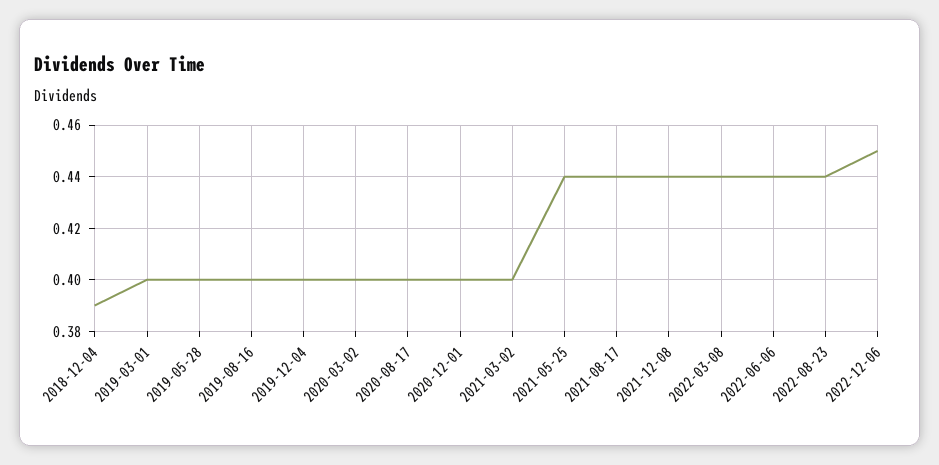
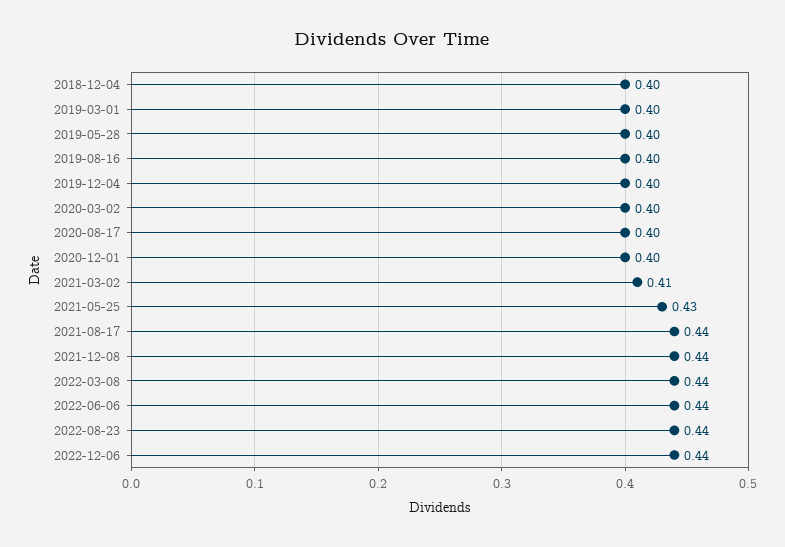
2018-12-04: 0.39 -> 0.4
2021-03-02: 0.4 -> 0.41
2021-05-25: 0.44 -> 0.43
2022-12-06: 0.45 -> 0.44

